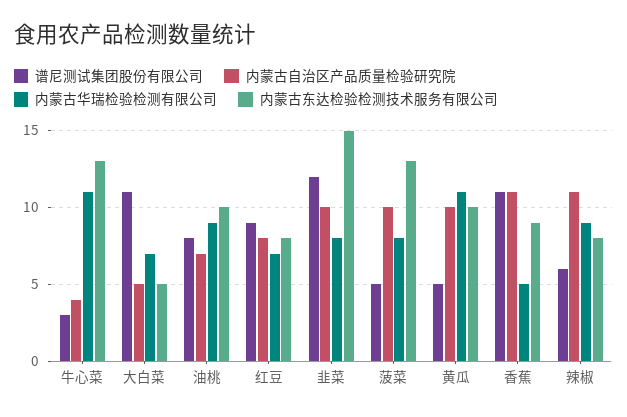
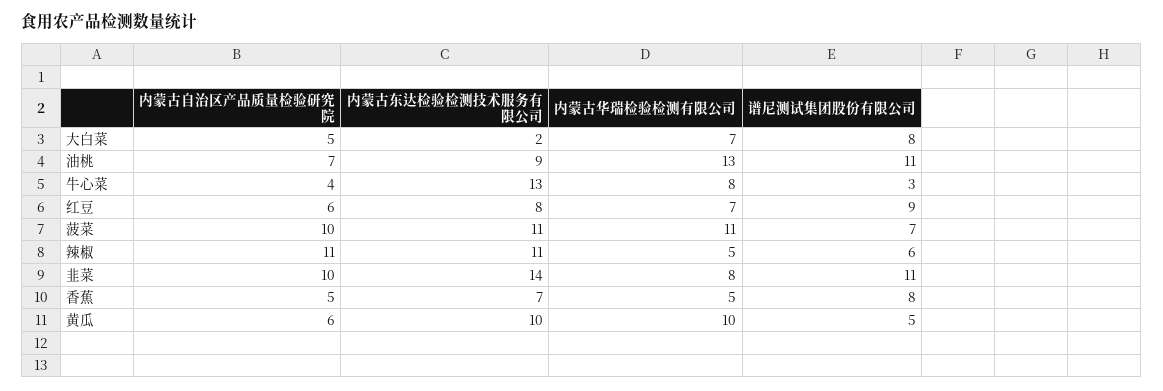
内蒙古华瑞检验检测有限公司, 牛心菜: 11 -> 8
谱尼测试集团股份有限公司, 大白菜: 11 -> 8
内蒙古东达检验检测技术服务有限公司, 大白菜: 5 -> 2
谱尼测试集团股份有限公司, 油桃: 8 -> 11
内蒙古华瑞检验检测有限公司, 油桃: 9 -> 13
内蒙古东达检验检测技术服务有限公司, 油桃: 10 -> 9
内蒙古自治区产品质量检验研究院, 红豆: 8 -> 6
谱尼测试集团股份有限公司, 韭菜: 12 -> 11
内蒙古东达检验检测技术服务有限公司, 韭菜: 15 -> 14
谱尼测试集团股份有限公司, 菠菜: 5 -> 7
内蒙古华瑞检验检测有限公司, 菠菜: 8 -> 11
内蒙古东达检验检测技术服务有限公司, 菠菜: 13 -> 11
内蒙古自治区产品质量检验研究院, 黄瓜: 10 -> 6
内蒙古华瑞检验检测有限公司, 黄瓜: 11 -> 10
谱尼测试集团股份有限公司, 香蕉: 11 -> 8
内蒙古自治区产品质量检验研究院, 香蕉: 11 -> 5
内蒙古东达检验检测技术服务有限公司, 香蕉: 9 -> 7
内蒙古华瑞检验检测有限公司, 辣椒: 9 -> 5
内蒙古东达检验检测技术服务有限公司, 辣椒: 8 -> 11

